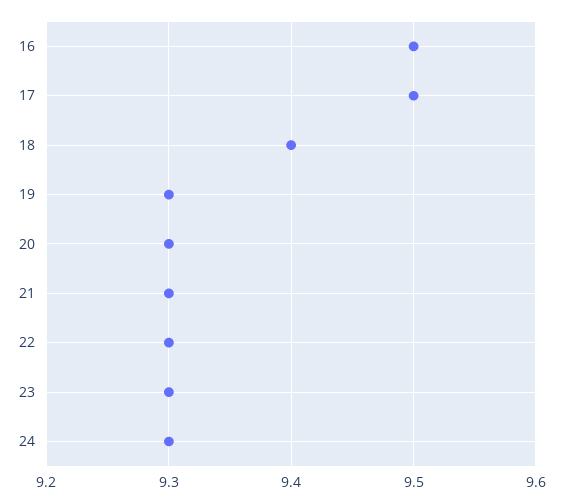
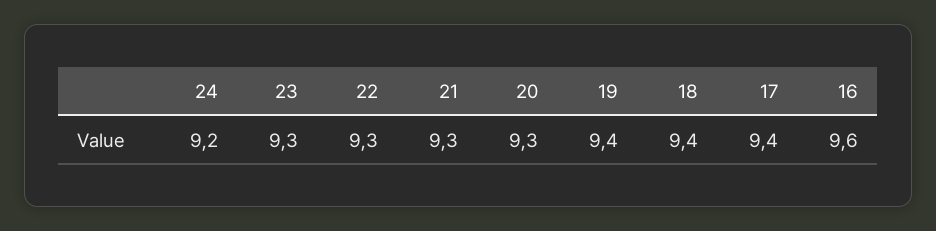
16: 9.5 -> 9.6
17: 9.5 -> 9.4
19: 9.3 -> 9.4
24: 9.3 -> 9.2

